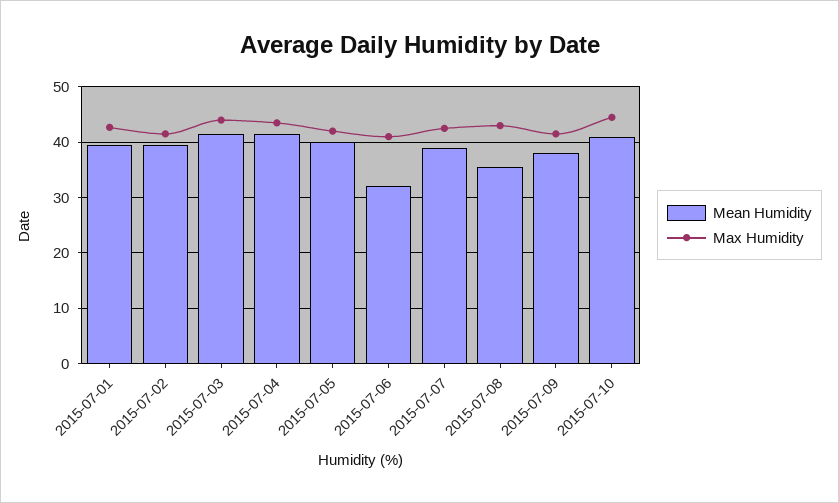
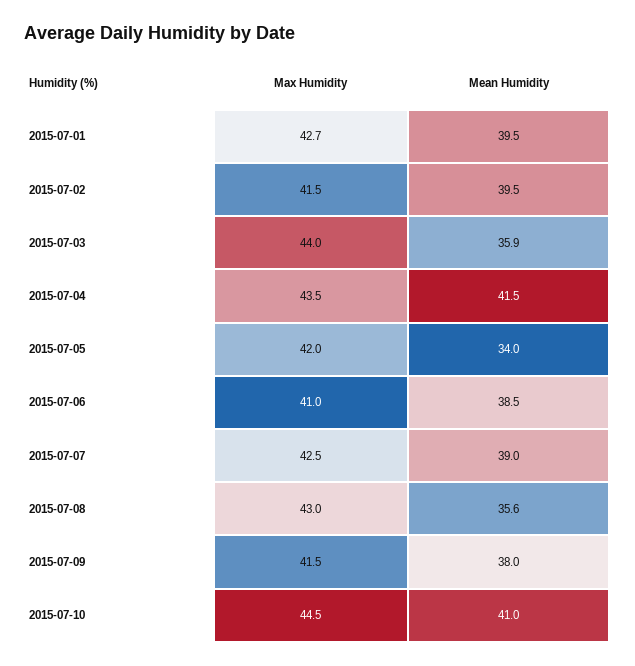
Mean Humidity, 2015-07-03: 42 -> 35.9
Mean Humidity, 2015-07-05: 40 -> 34
Mean Humidity, 2015-07-06: 32 -> 38.5

